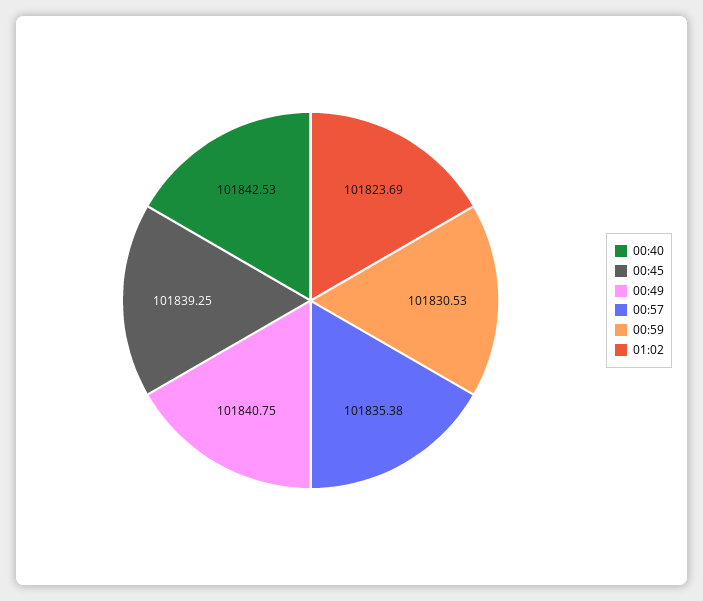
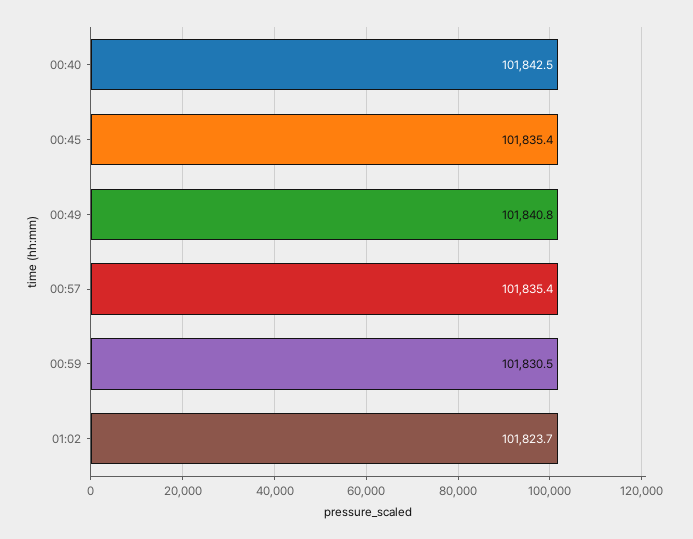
00:45: 101839.25 -> 101835.4

